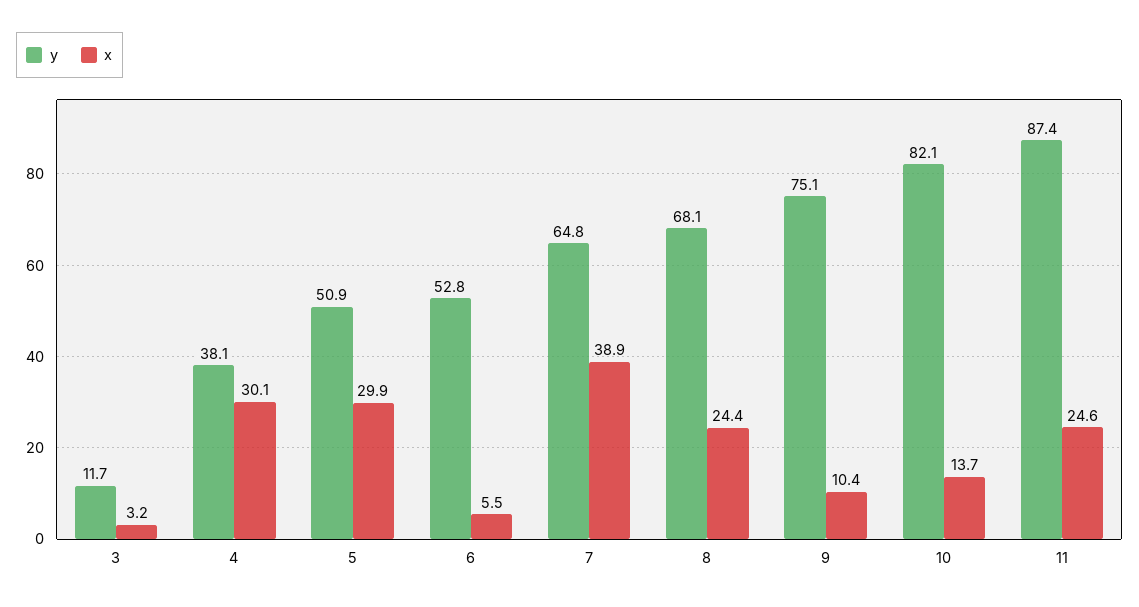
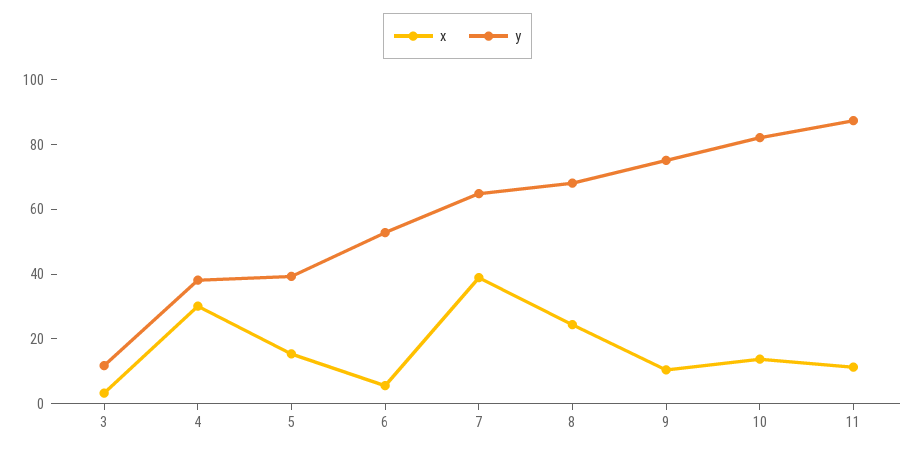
y, 5: 50.9 -> 40
x, 5: 29.9 -> 15
x, 11: 24.6 -> 10

